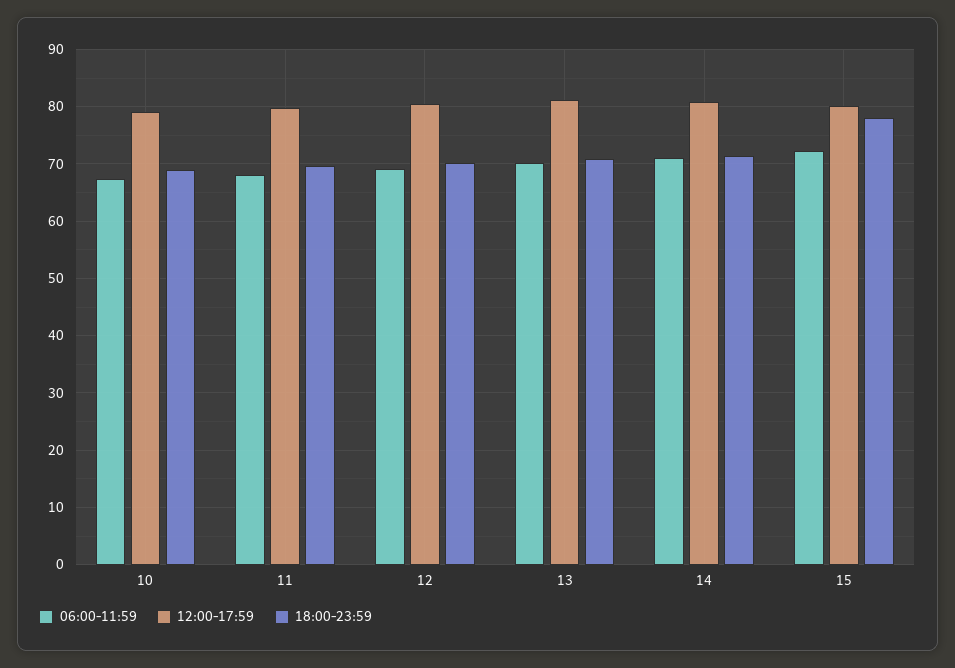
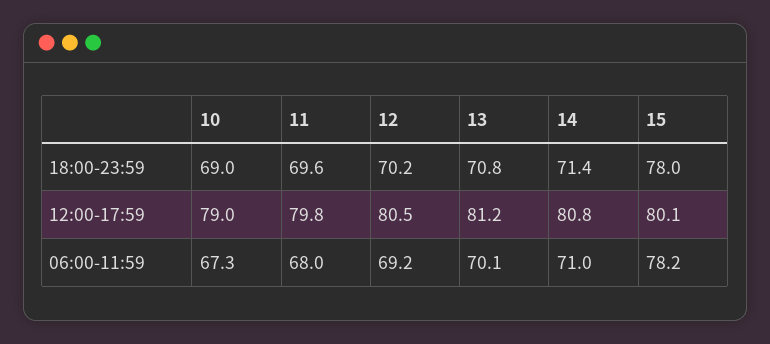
06:00-11:59, 15: 72 -> 78.2

